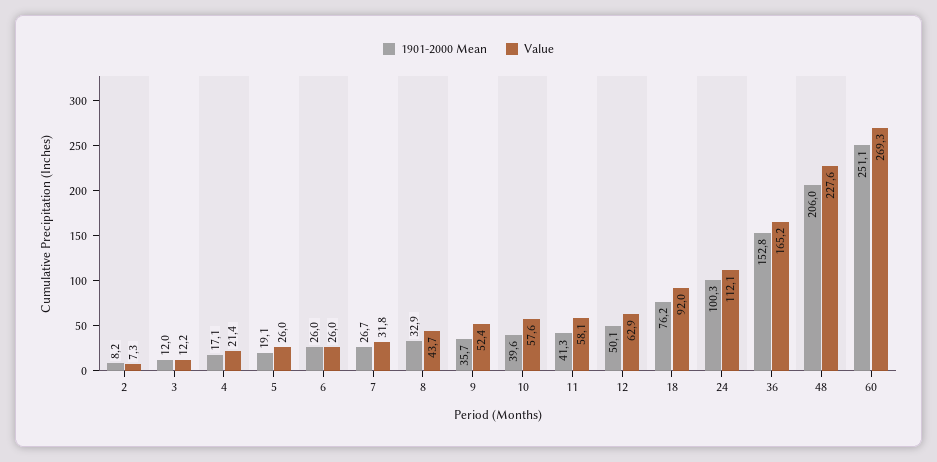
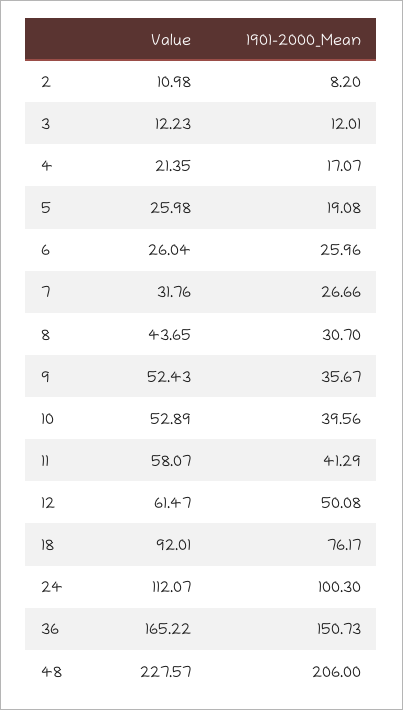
Value, 2: 7.3 -> 10.98
1901-2000 Mean, 8: 32.9 -> 30.7
Value, 10: 57.6 -> 52.89
Value, 12: 62.9 -> 61.47
1901-2000 Mean, 36: 152.8 -> 150.73
1901-2000 Mean, 60: 251.1 -> none
Value, 60: 269.3 -> none

